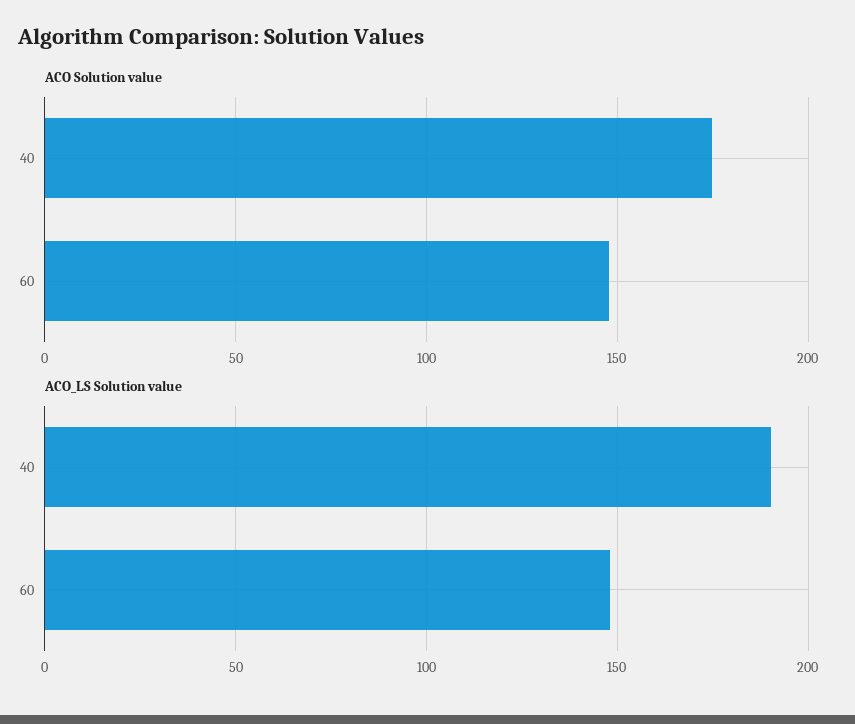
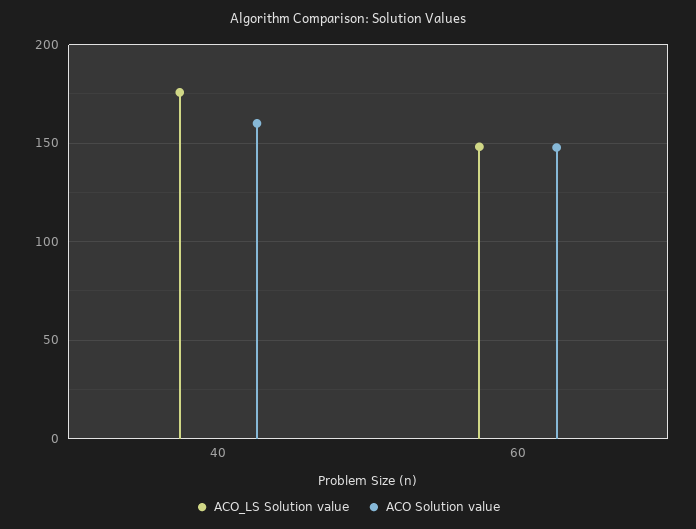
ACO Solution value, 40: 175 -> 160
ACO_LS Solution value, 40: 190 -> 175

